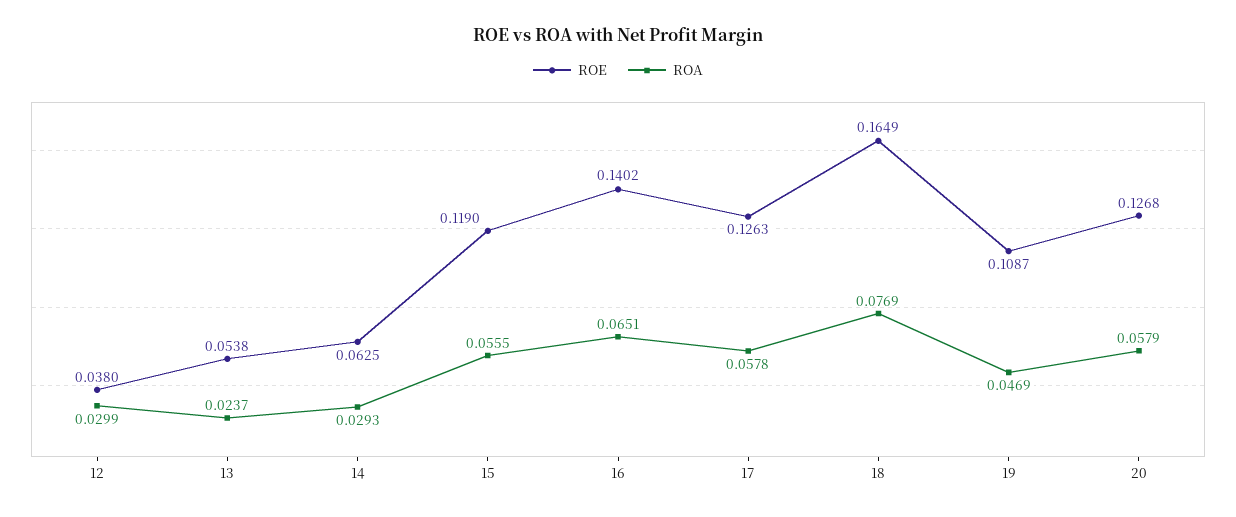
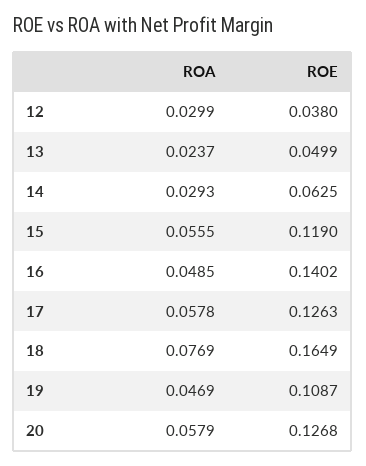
ROE, 13: 0.0538 -> 0.0499
ROA, 16: 0.0651 -> 0.0485

